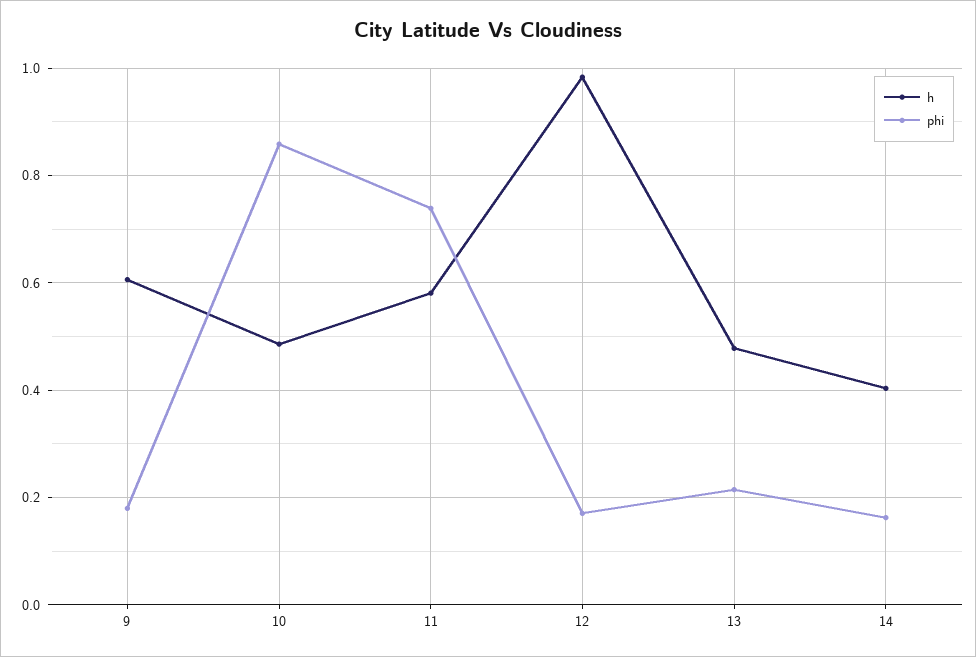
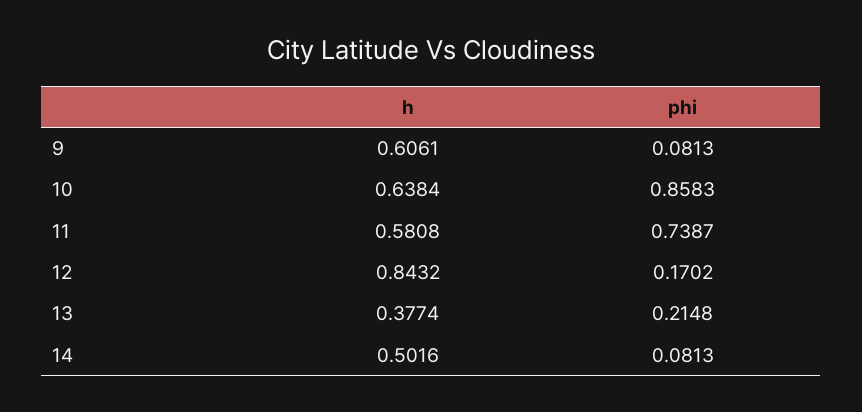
phi, 9: 0.18 -> 0.0813
h, 10: 0.48 -> 0.6384
h, 12: 0.98 -> 0.8432
h, 13: 0.48 -> 0.3774
h, 14: 0.4 -> 0.5016
phi, 14: 0.16 -> 0.0813

